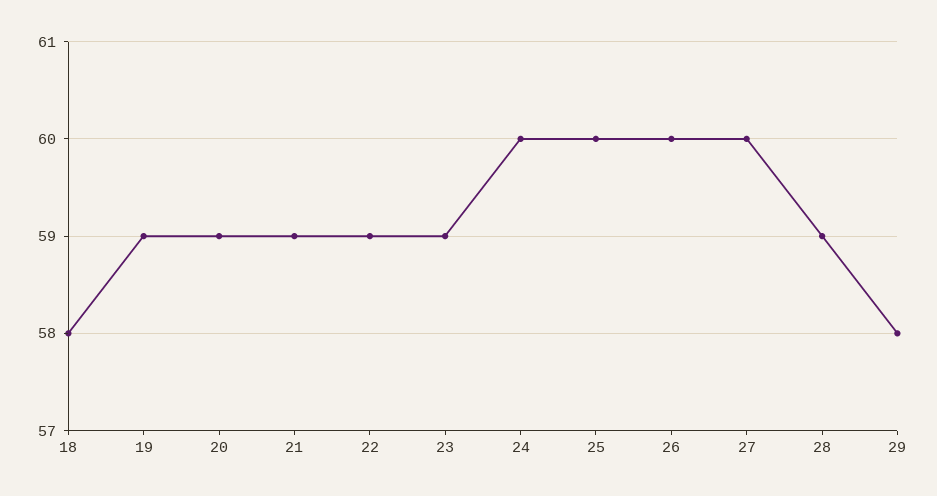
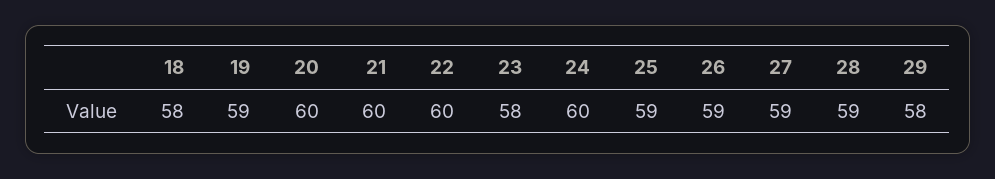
20: 59 -> 60
21: 59 -> 60
22: 59 -> 60
23: 59 -> 58
25: 60 -> 59
26: 60 -> 59
27: 60 -> 59

